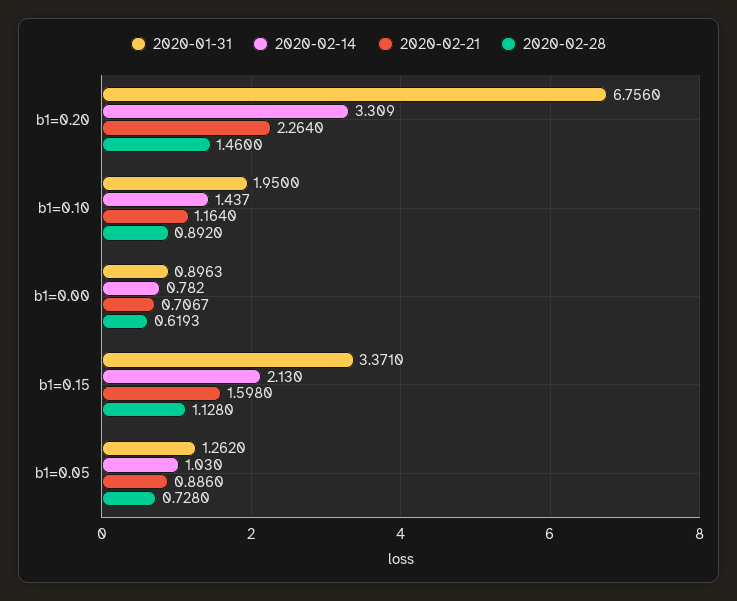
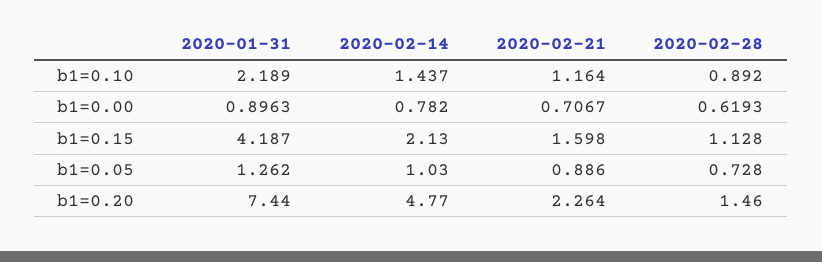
2020-01-31, b1=0.20: 6.756 -> 7.44
2020-02-14, b1=0.20: 3.309 -> 4.77
2020-01-31, b1=0.10: 1.95 -> 2.189
2020-01-31, b1=0.15: 3.371 -> 4.187

